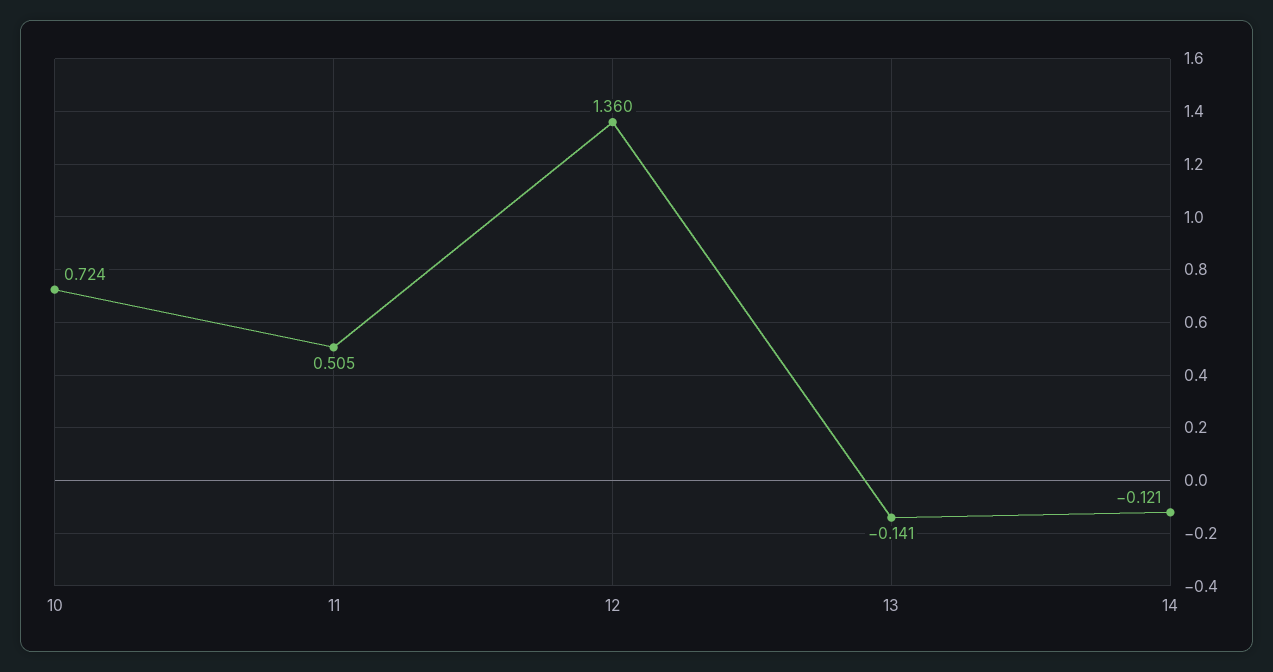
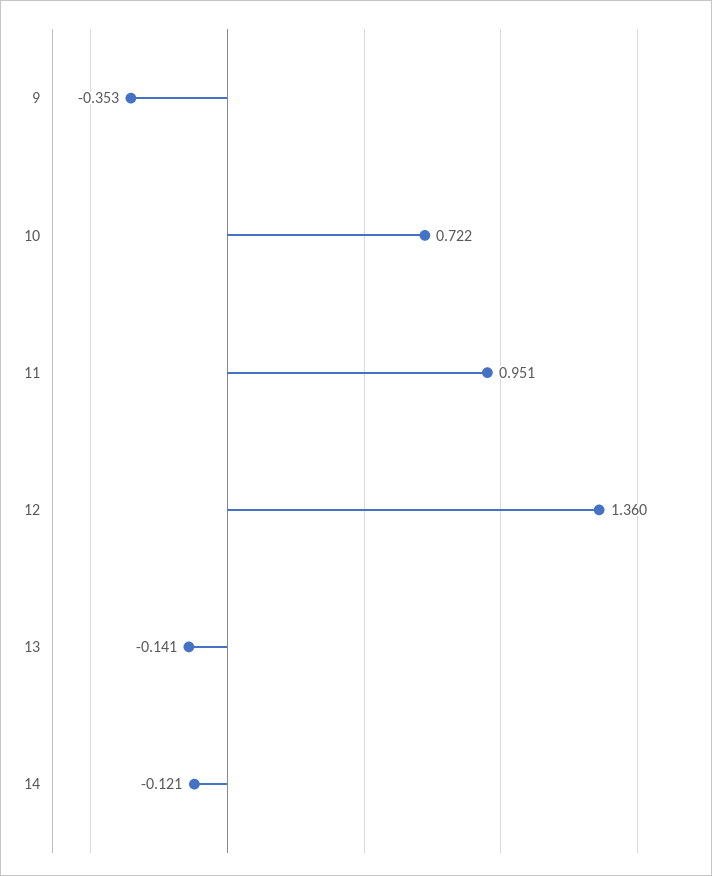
10: 0.724 -> 0.722
11: 0.505 -> 0.951
9: none -> -0.353

